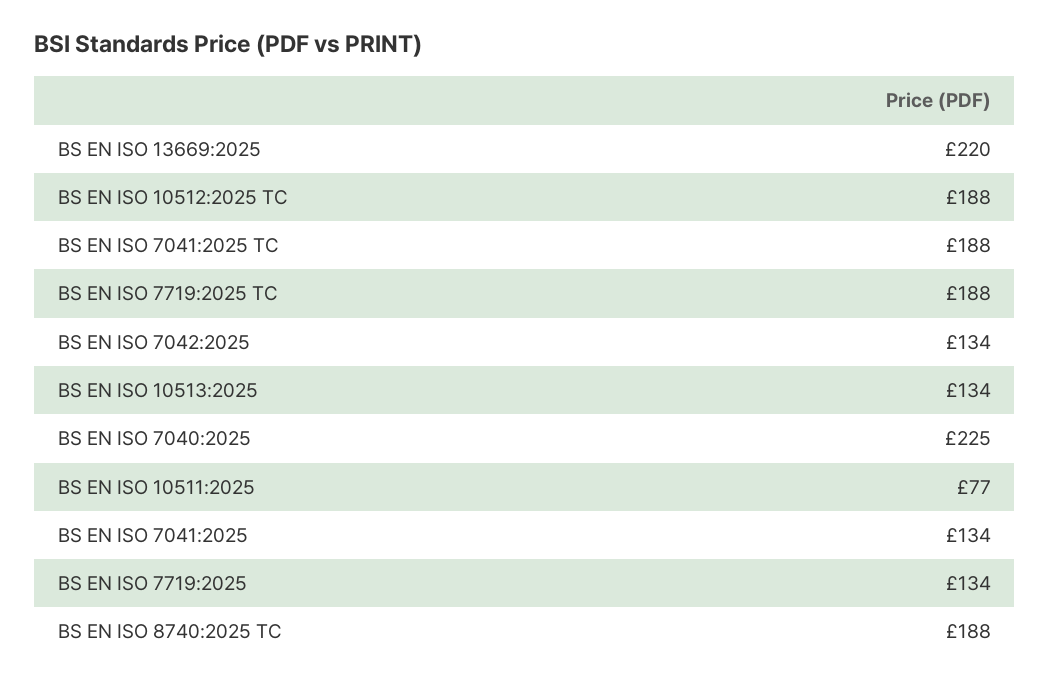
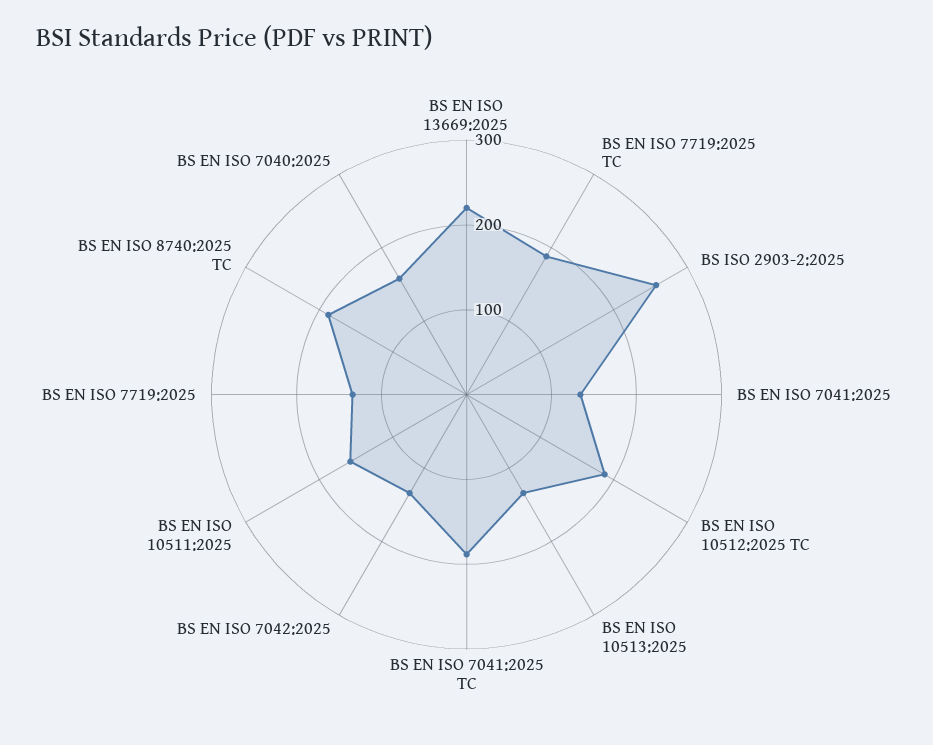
BS EN ISO 7040:2025: 225 -> 160
BS EN ISO 10511:2025: 77 -> 160
BS ISO 2903-2:2025: none -> 260

